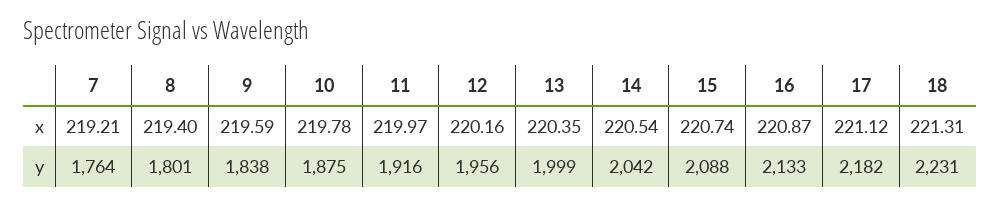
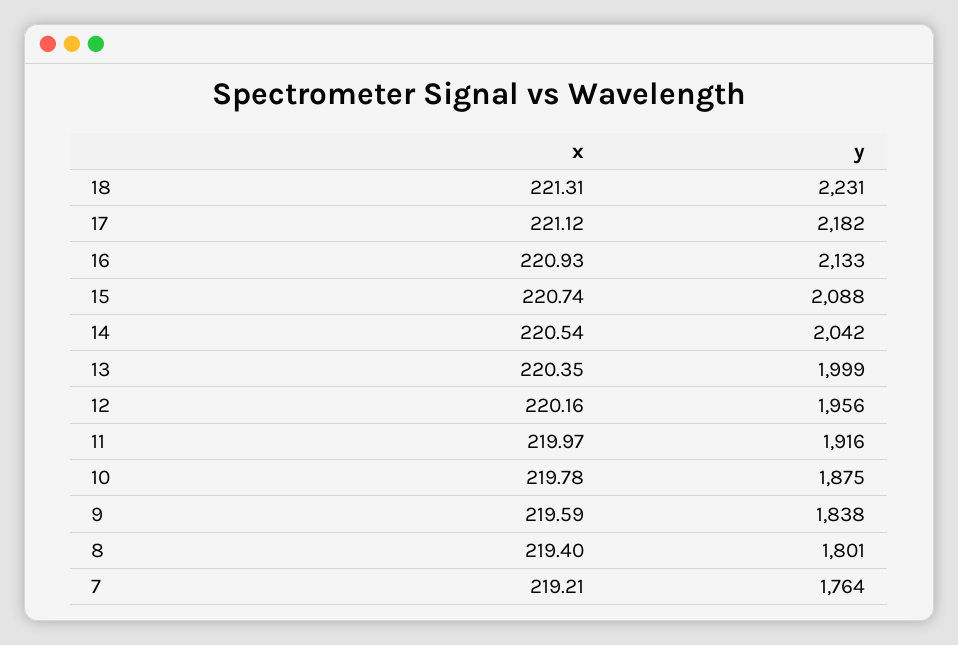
16, x: 220.87 -> 220.93

